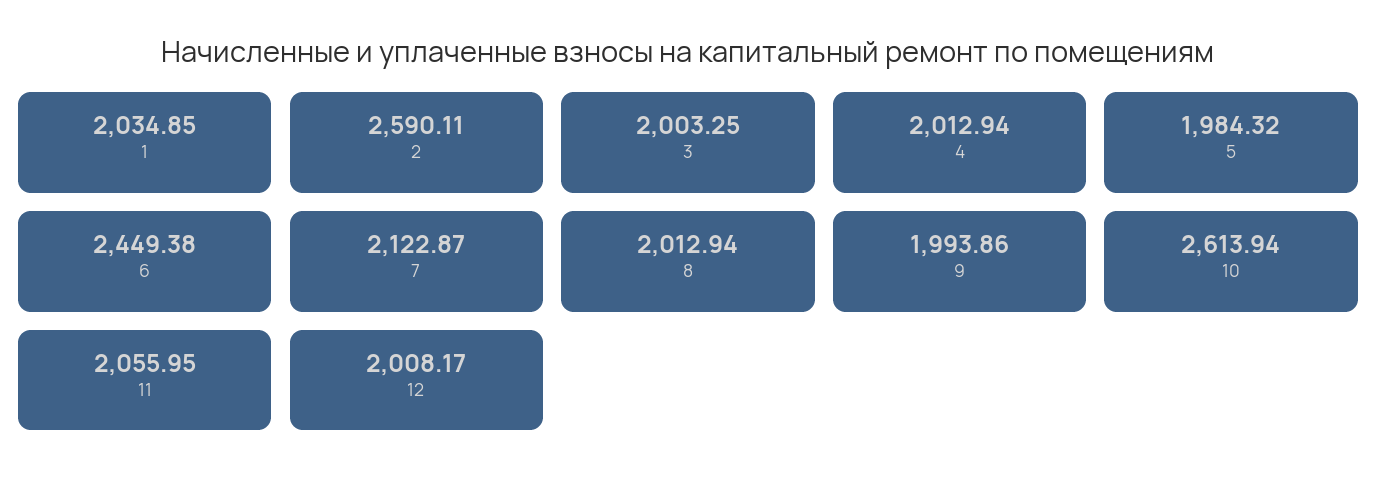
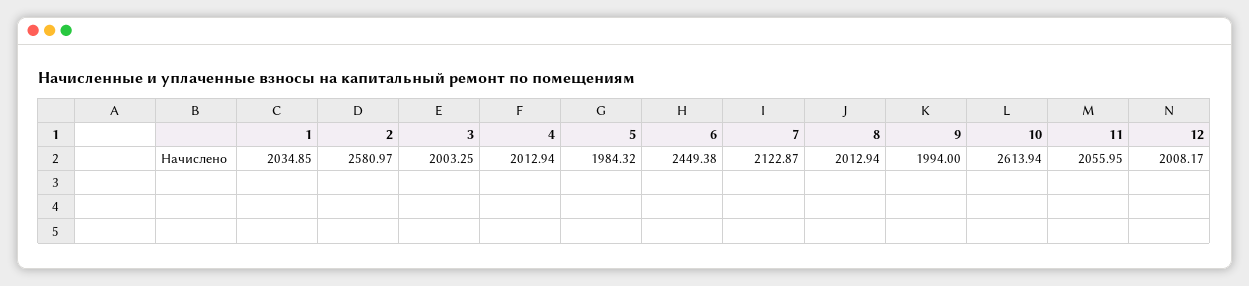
2: 2590.11 -> 2580.97
9: 1993.86 -> 1994

